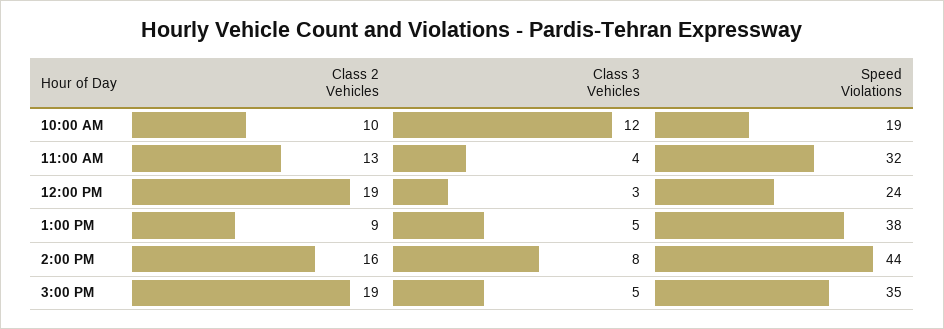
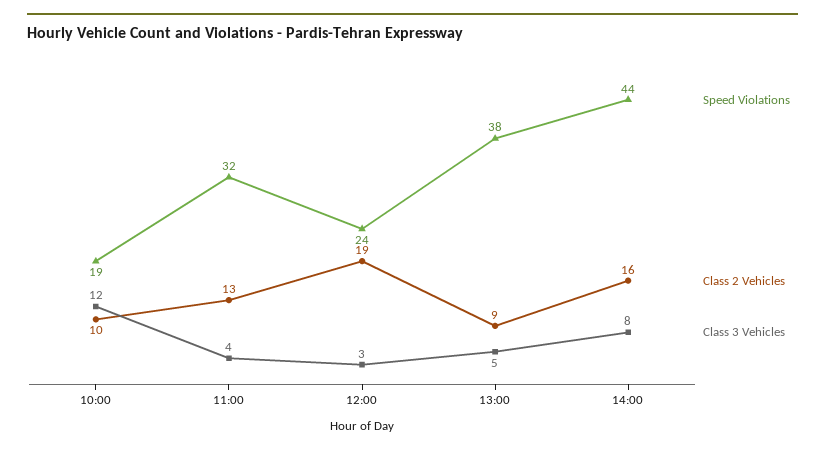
Class 2 Vehicles, 3:00 PM: 19 -> none
Class 3 Vehicles, 3:00 PM: 5 -> none
Speed Violations, 3:00 PM: 35 -> none

